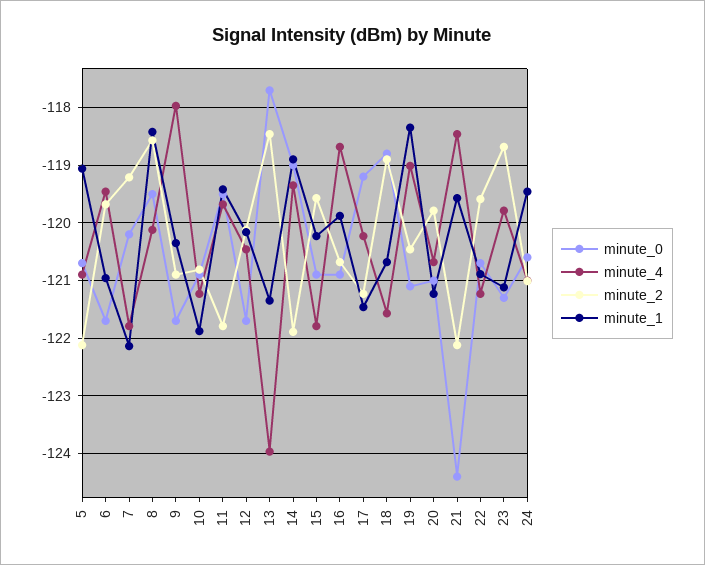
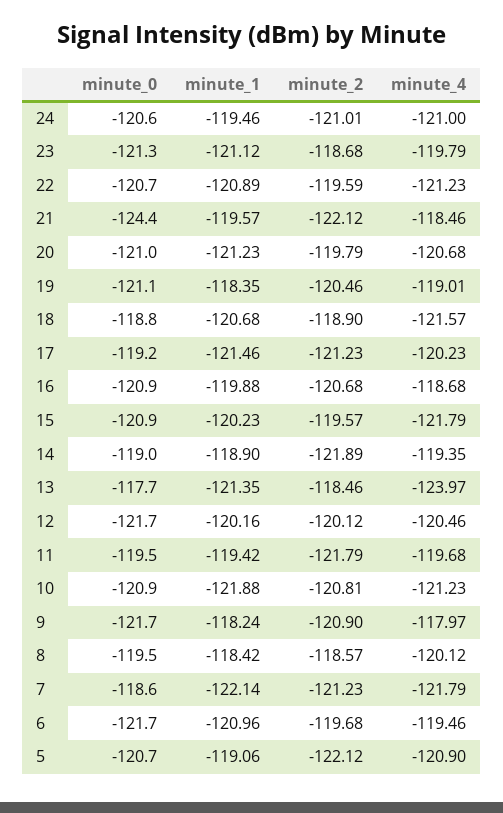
minute_0, 7: -120.2 -> -118.6
minute_2, 7: -119.2 -> -121.23
minute_1, 9: -120.4 -> -118.24

